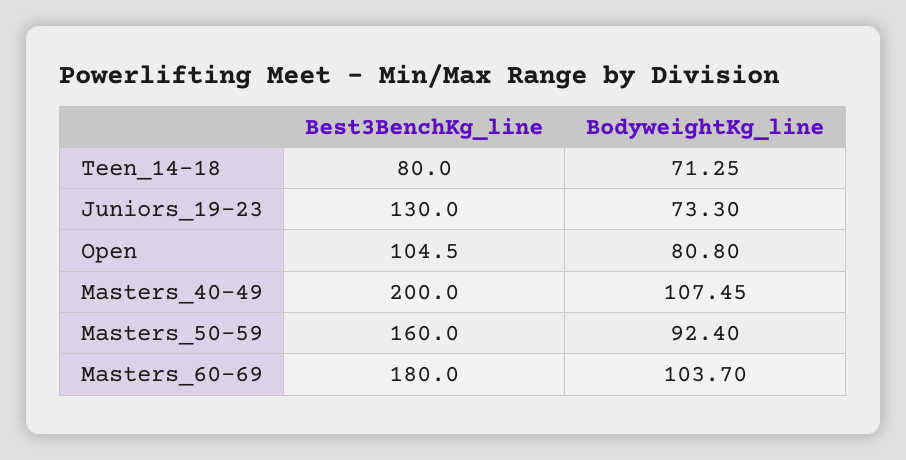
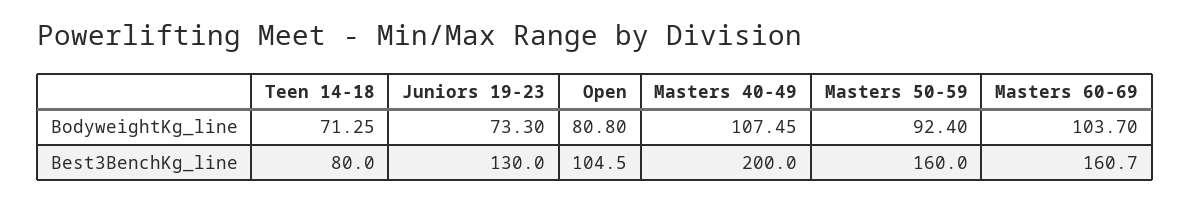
Best3BenchKg_line, Masters_60-69: 180 -> 160.7

